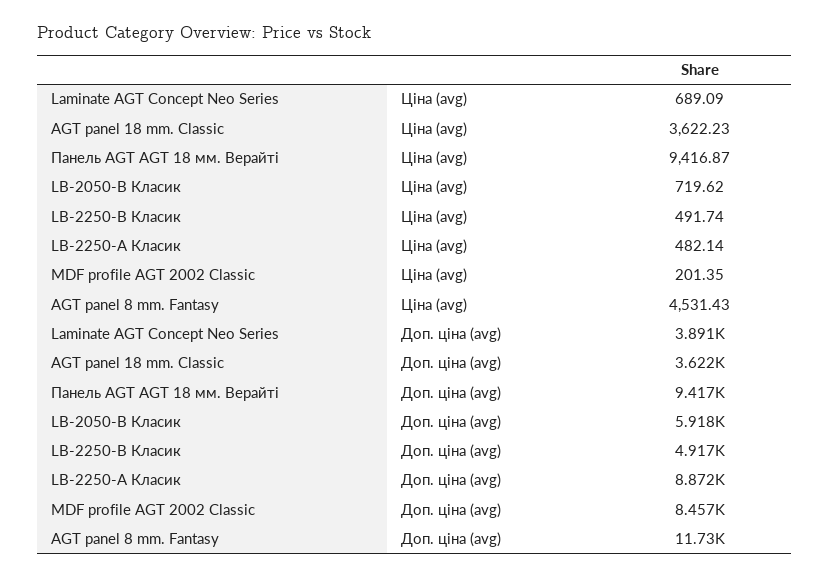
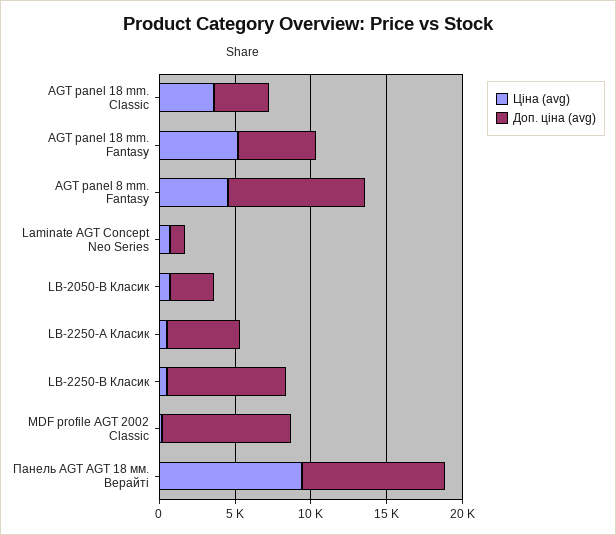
Доп. ціна (avg), Laminate AGT Concept Neo Series: 3891 -> 1000
Доп. ціна (avg), LB-2050-В Класик: 5918 -> 3000
Доп. ціна (avg), LB-2250-В Класик: 4917 -> 8000
Доп. ціна (avg), LB-2250-А Класик: 8872 -> 5000
Доп. ціна (avg), AGT panel 8 mm. Fantasy: 11730 -> 9000
Ціна (avg), AGT panel 18 mm. Fantasy: none -> 5000
Доп. ціна (avg), AGT panel 18 mm. Fantasy: none -> 5000

